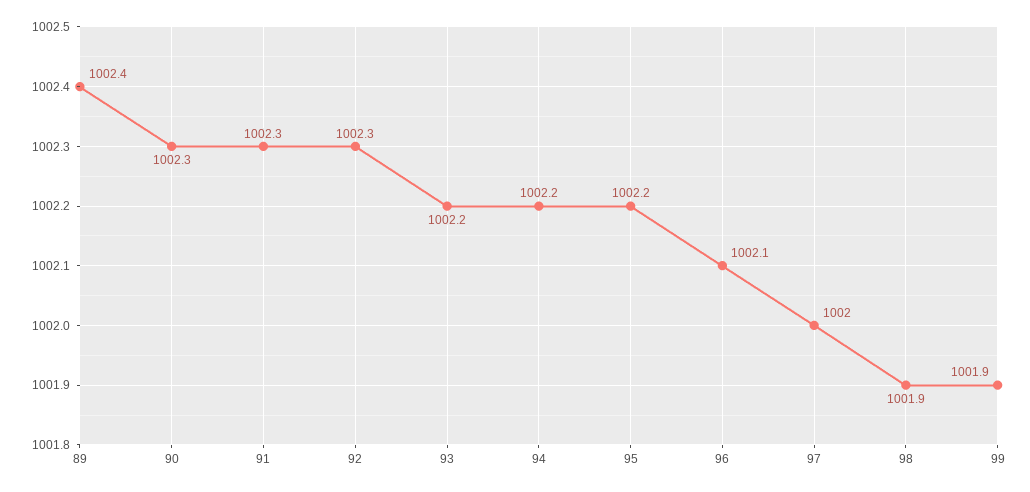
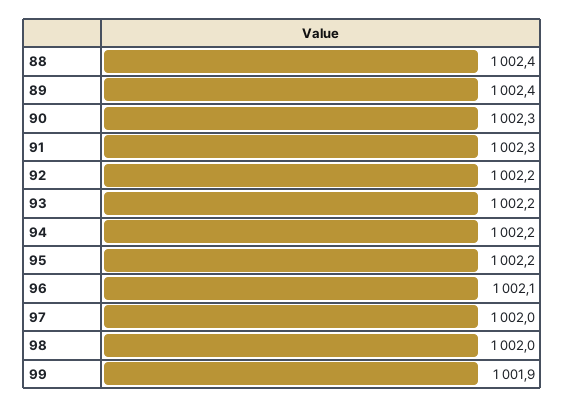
92: 1002.3 -> 1002.2
98: 1001.9 -> 1002
88: none -> 1002.4

